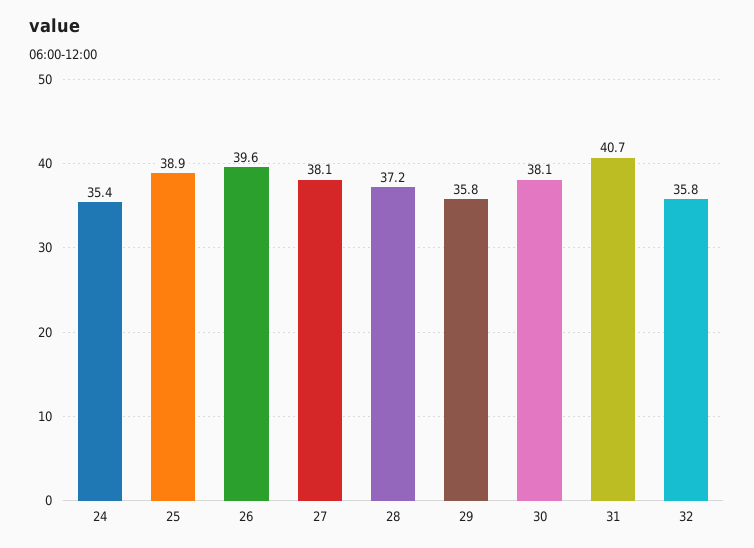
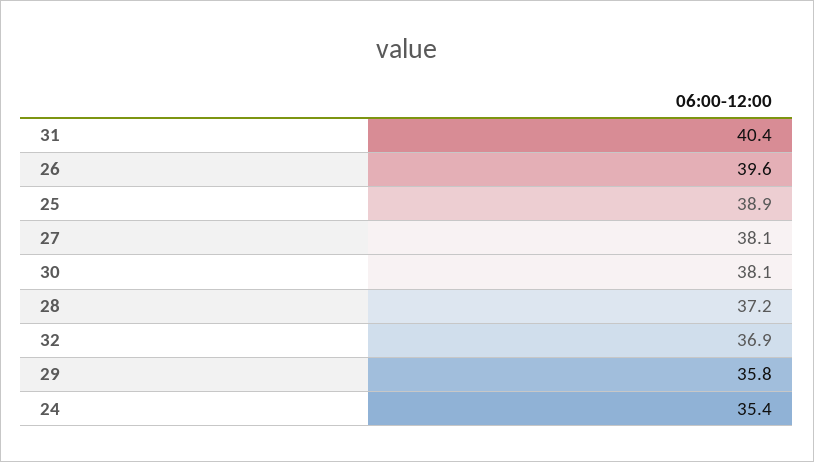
31: 40.7 -> 40.4
32: 35.8 -> 36.9

